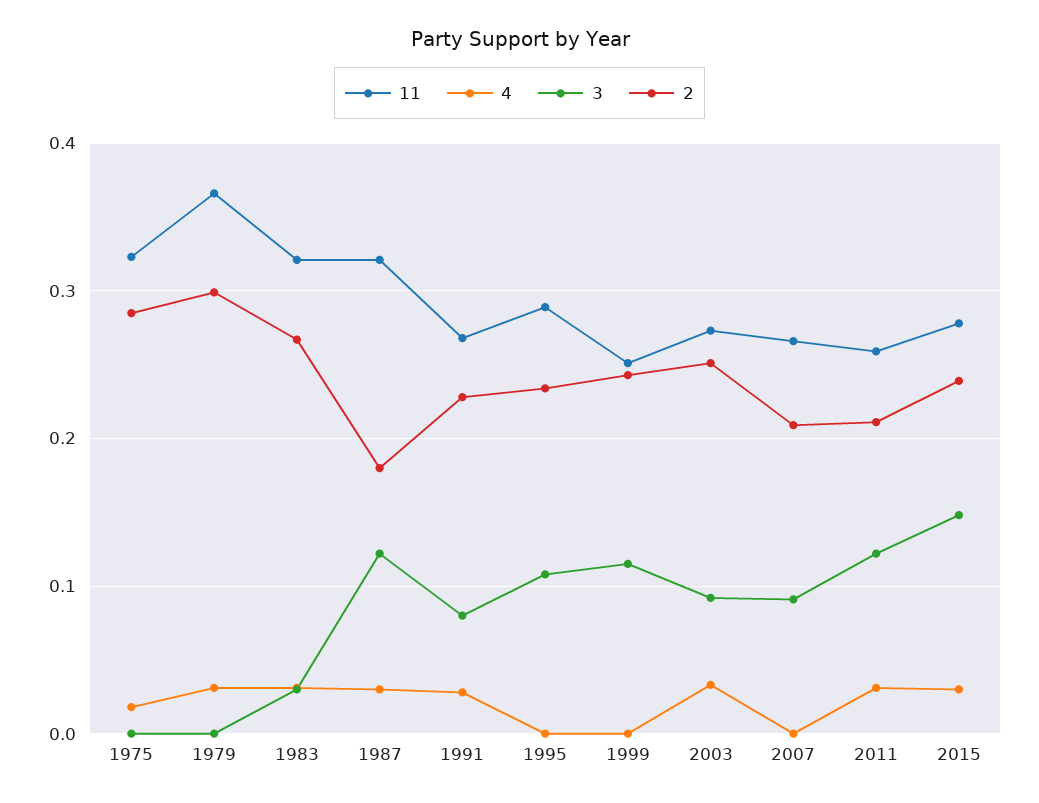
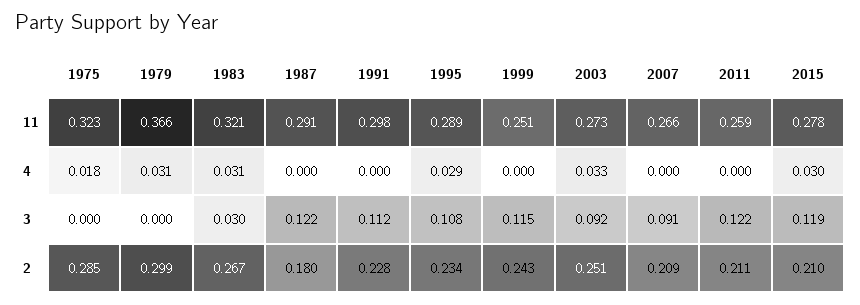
11, 1987: 0.32 -> 0.291
4, 1987: 0.03 -> 0
11, 1991: 0.27 -> 0.298
4, 1991: 0.03 -> 0
3, 1991: 0.08 -> 0.112
4, 1995: 0 -> 0.029
4, 2011: 0.03 -> 0
3, 2015: 0.15 -> 0.119
2, 2015: 0.24 -> 0.21

